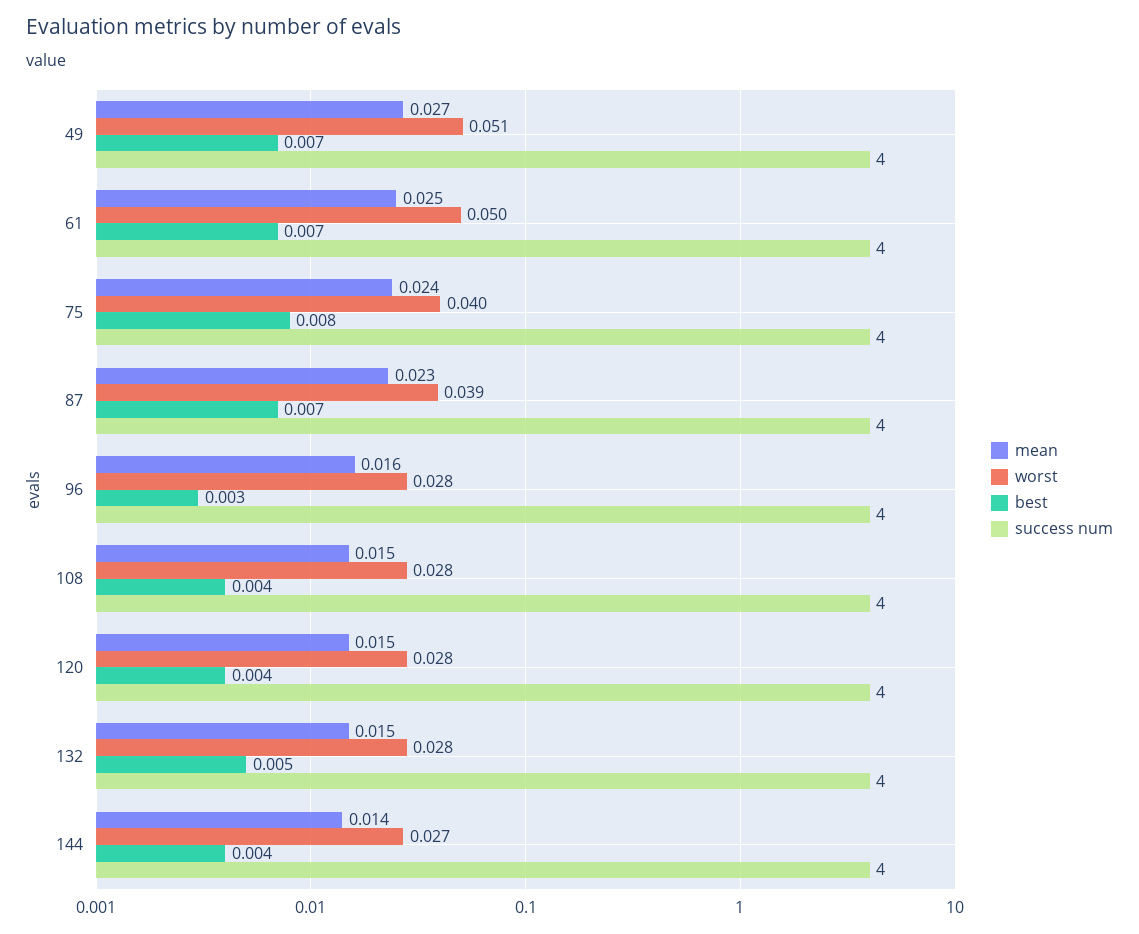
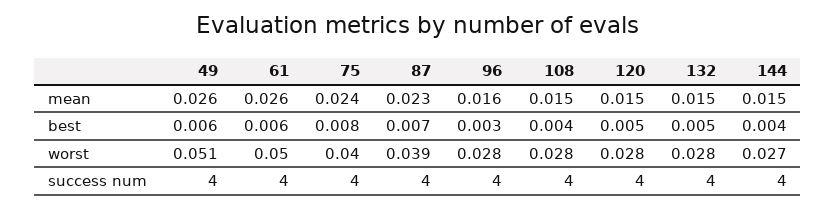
mean, 49: 0.027 -> 0.026
best, 49: 0.007 -> 0.006
mean, 61: 0.025 -> 0.026
best, 61: 0.007 -> 0.006
best, 120: 0.004 -> 0.005
mean, 144: 0.014 -> 0.015

